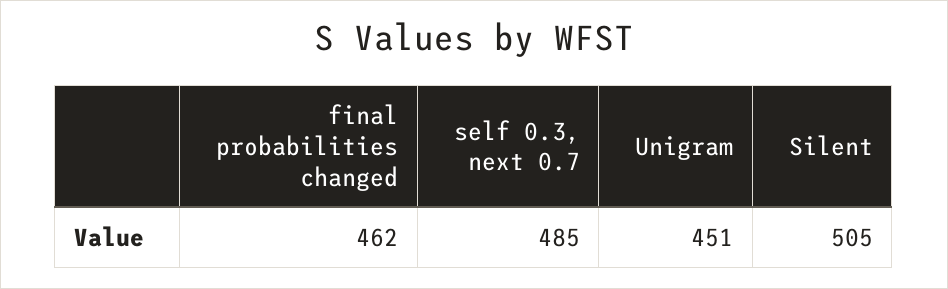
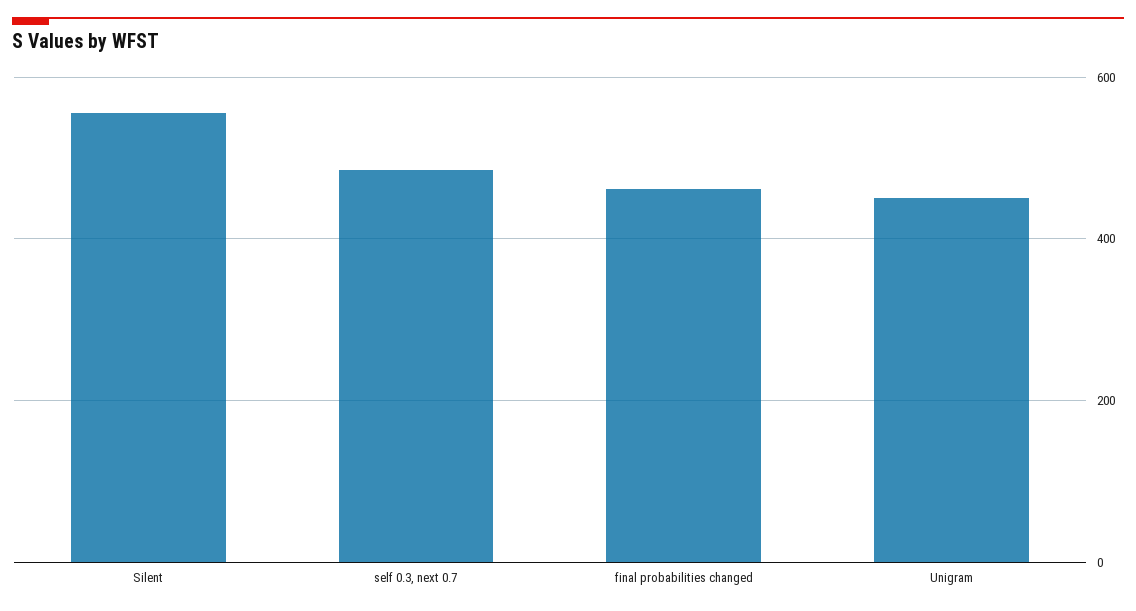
Silent: 505 -> 560

